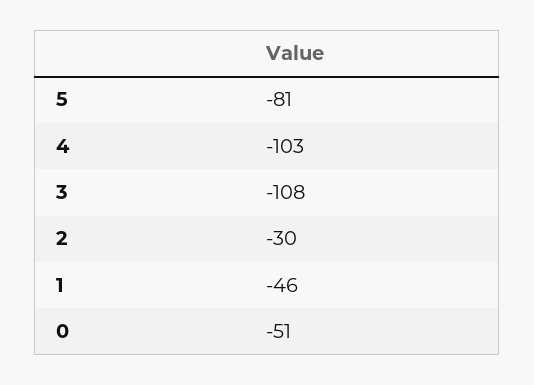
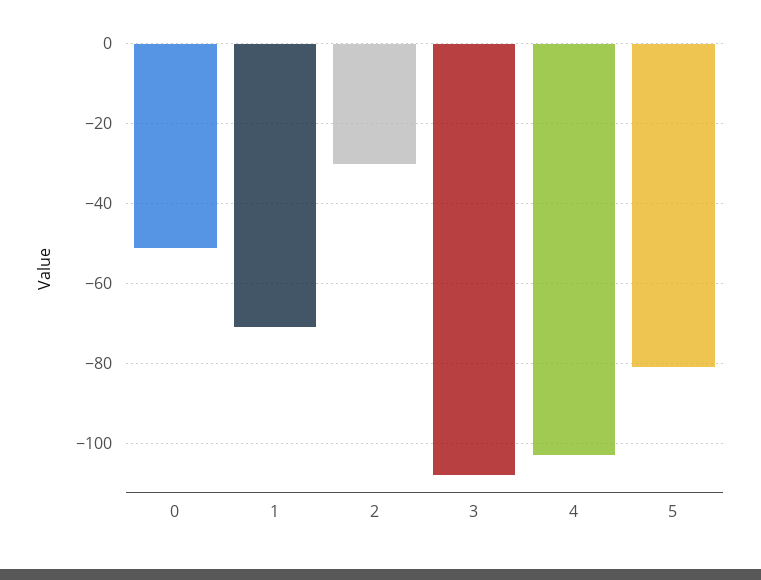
1: -46 -> -70

